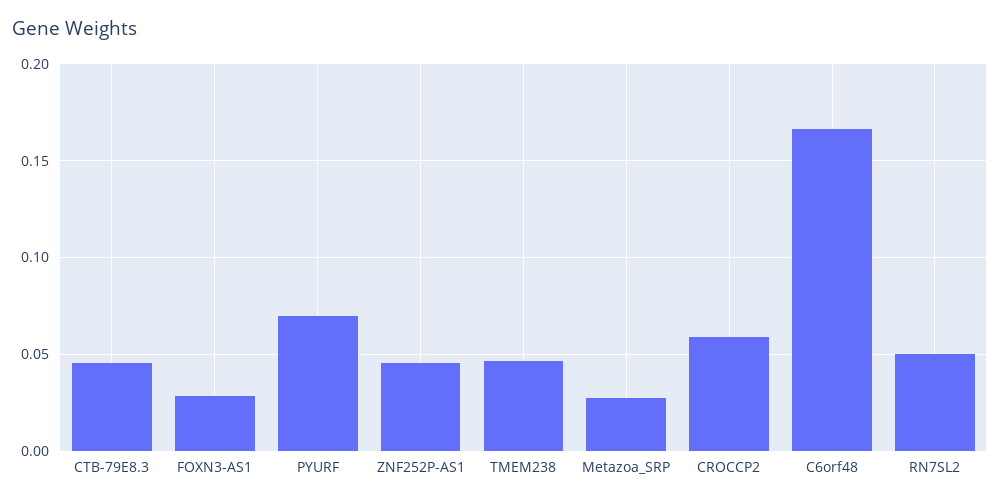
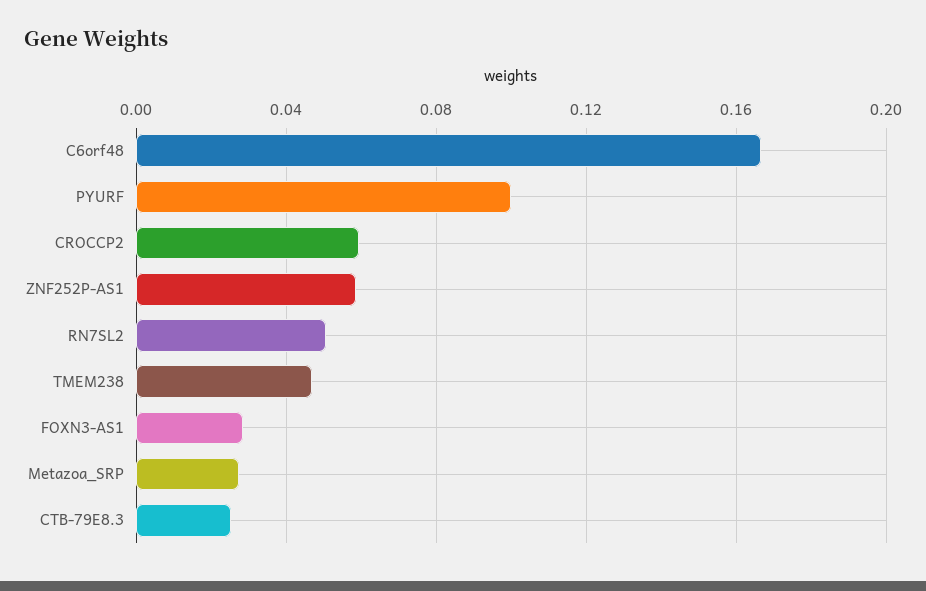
CTB-79E8.3: 0.045 -> 0.025
PYURF: 0.07 -> 0.1
ZNF252P-AS1: 0.045 -> 0.06

